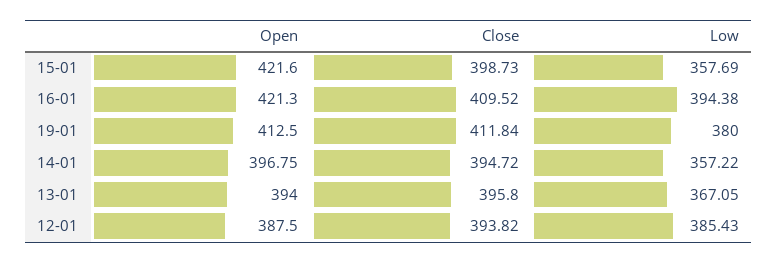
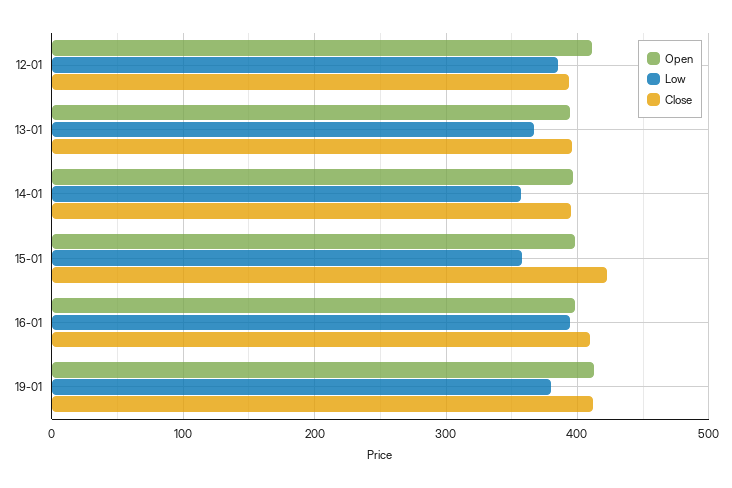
Open, 15-01: 421.6 -> 400
Close, 15-01: 398.73 -> 420
Open, 16-01: 421.3 -> 400
Open, 12-01: 387.5 -> 410

